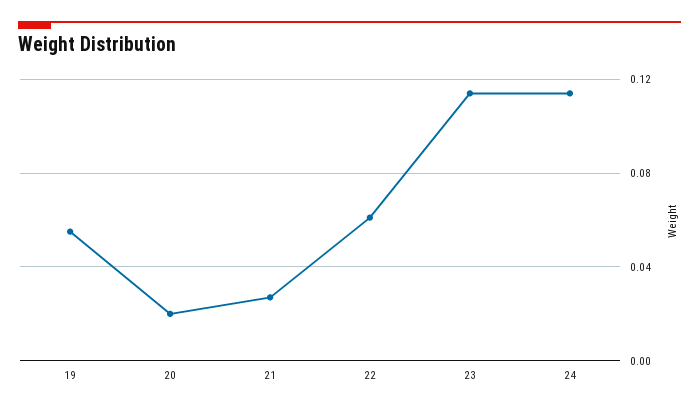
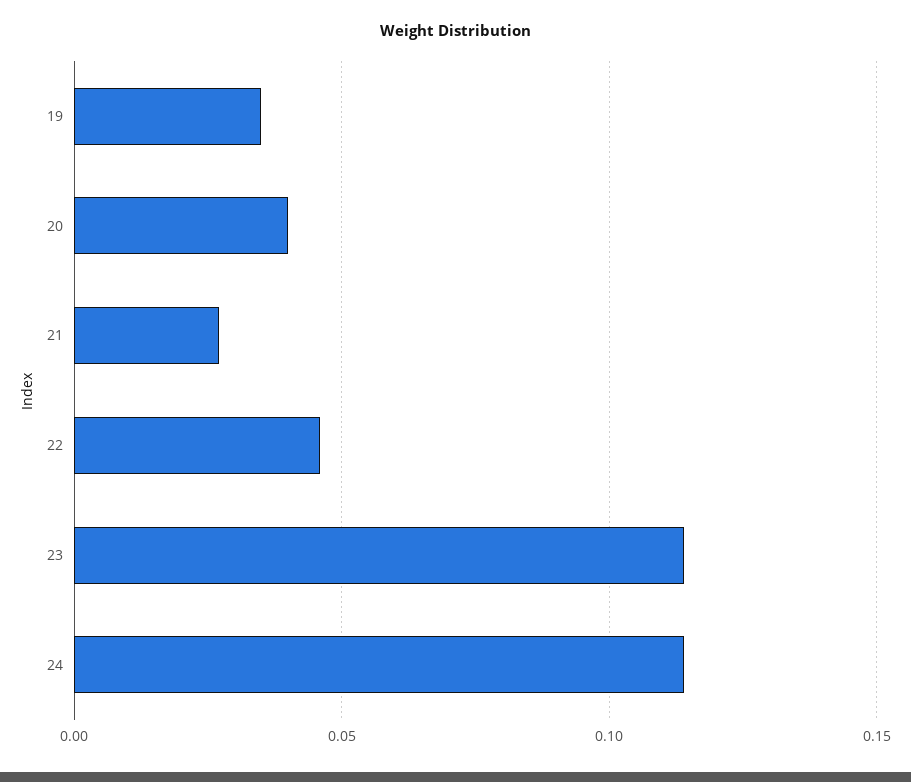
19: 0.055 -> 0.035
20: 0.02 -> 0.04
22: 0.06 -> 0.045

